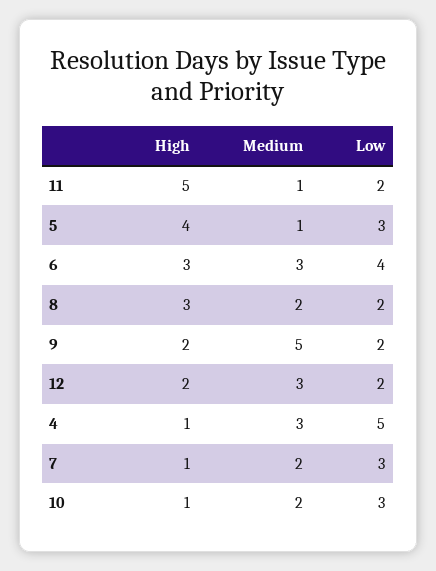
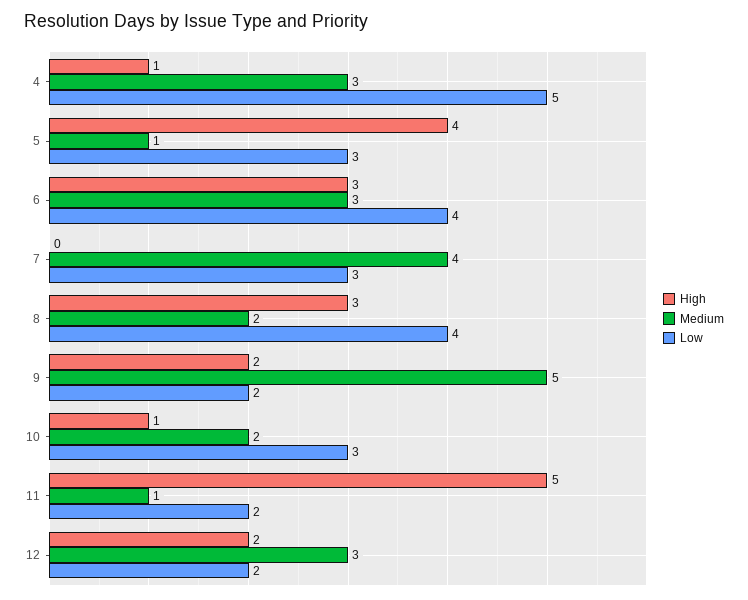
Low, 8: 2 -> 4
High, 7: 1 -> 0
Medium, 7: 2 -> 4

